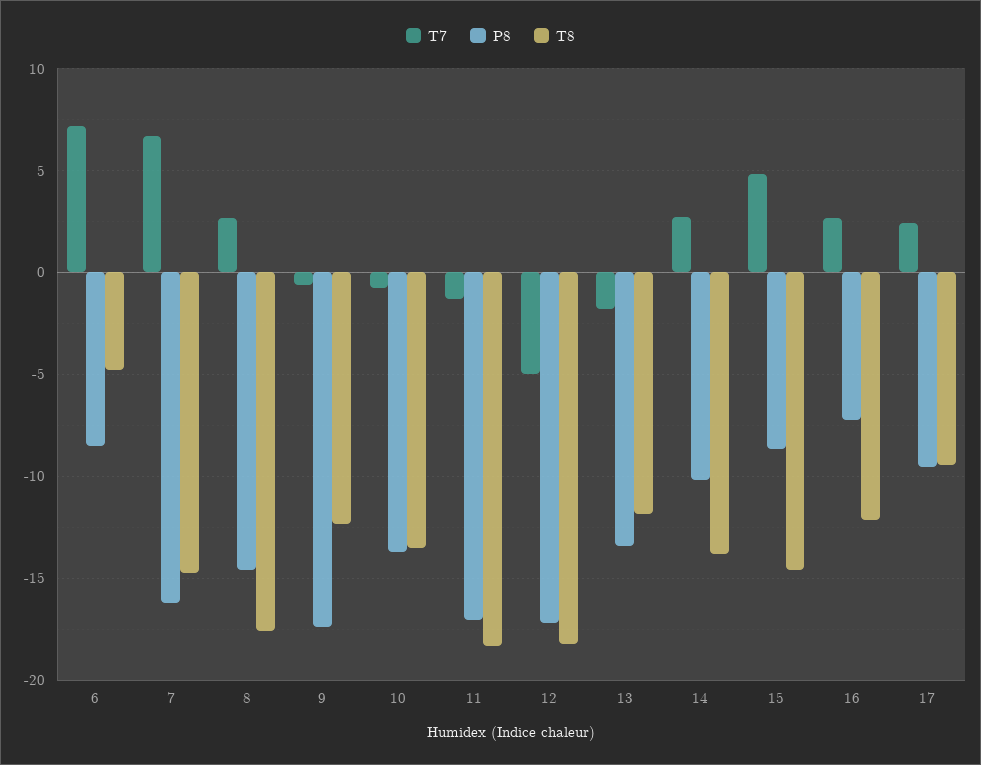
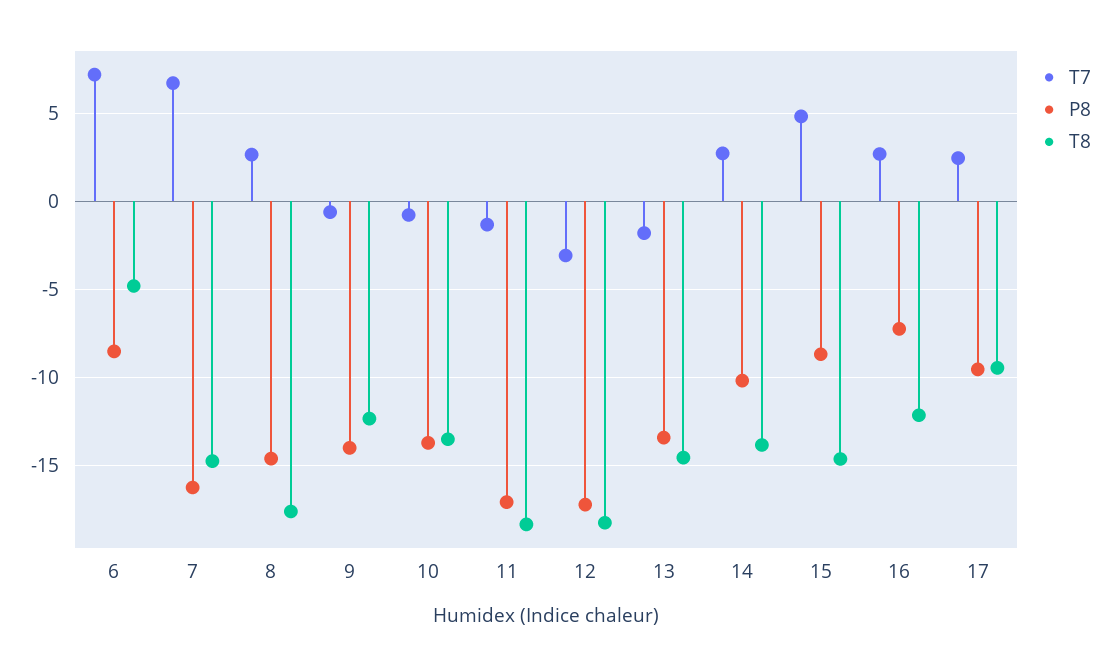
P8, 9: -17.5 -> -14
T7, 12: -5 -> -3
T8, 13: -12 -> -14.5

